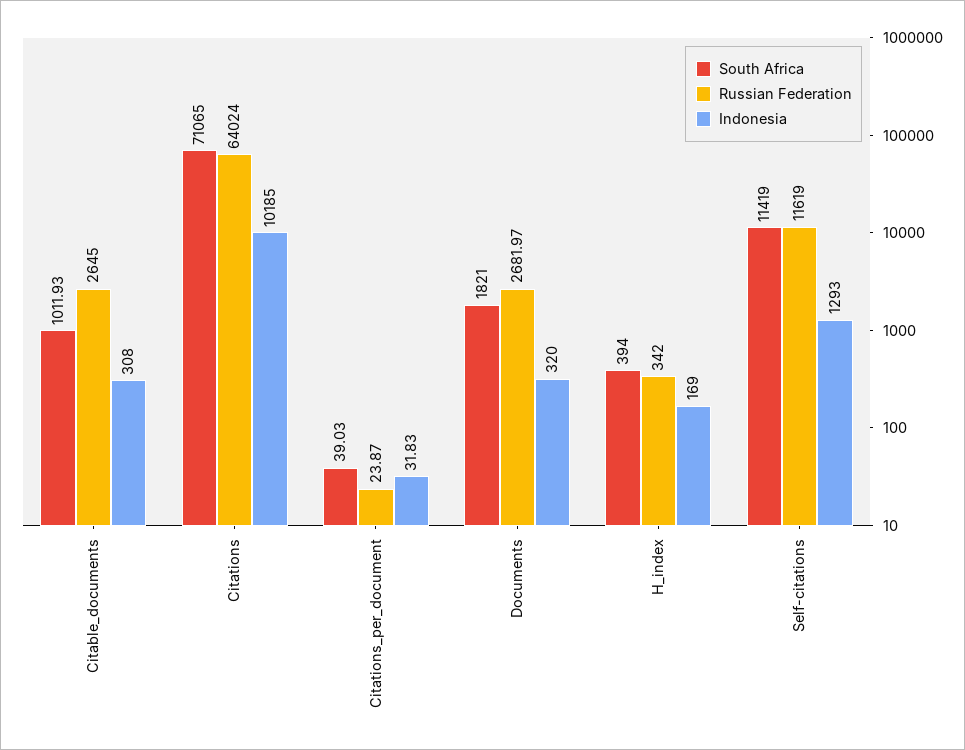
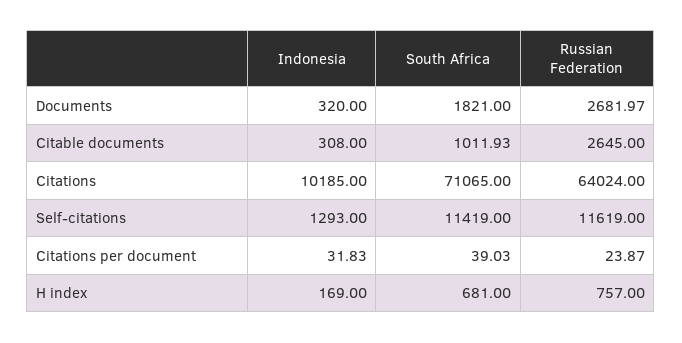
South Africa, H_index: 394 -> 681
Russian Federation, H_index: 342 -> 757

